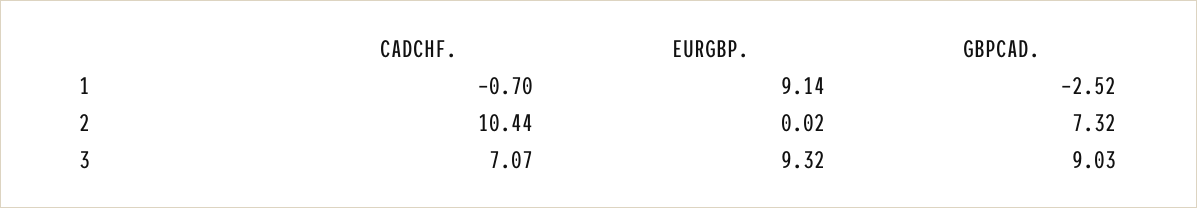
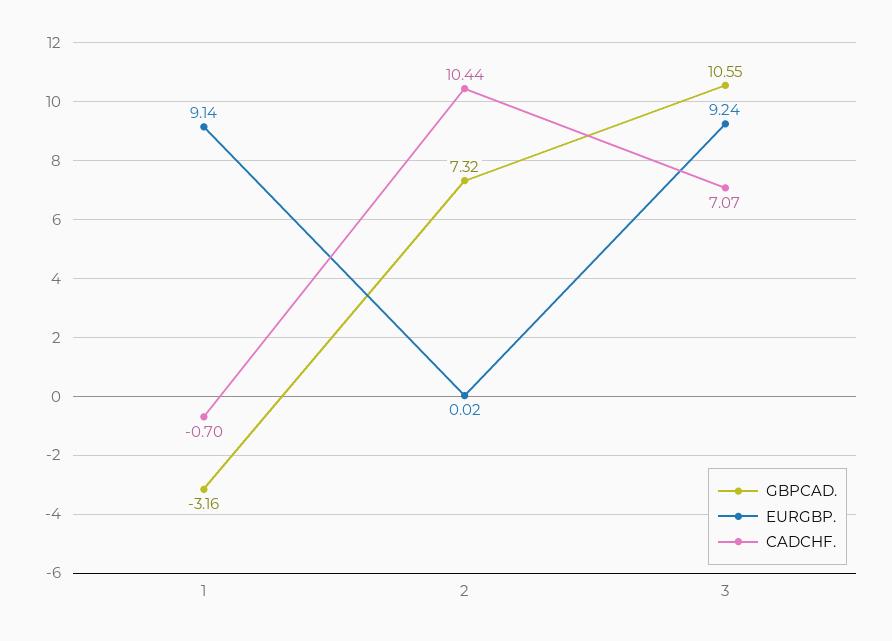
GBPCAD., 1: -2.52 -> -3.16
EURGBP., 3: 9.32 -> 9.24
GBPCAD., 3: 9.03 -> 10.55

